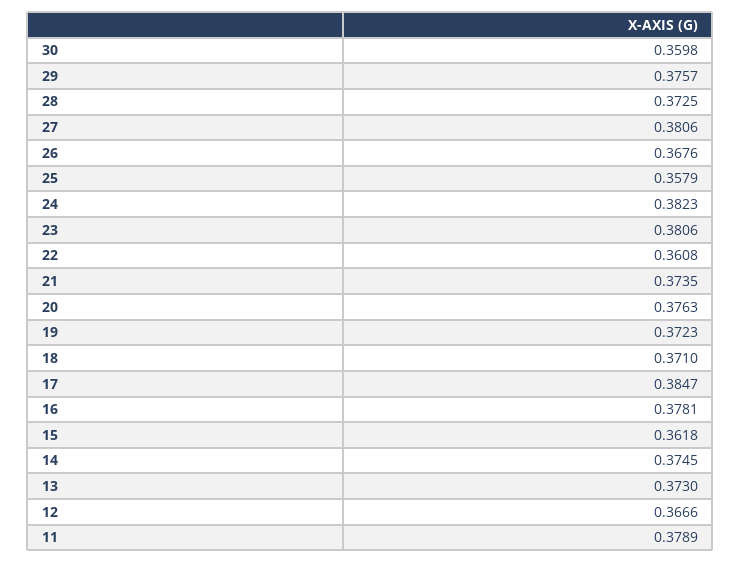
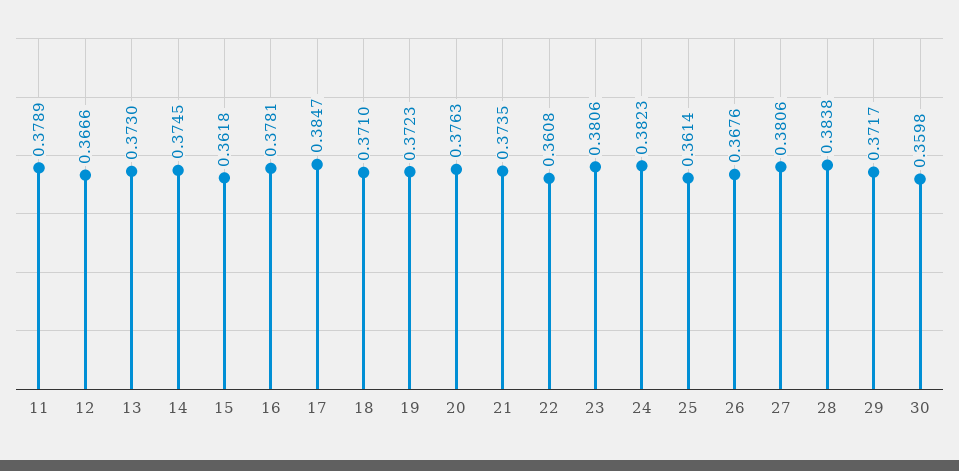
29: 0.3757 -> 0.3717
28: 0.3725 -> 0.3838
25: 0.3579 -> 0.3614

